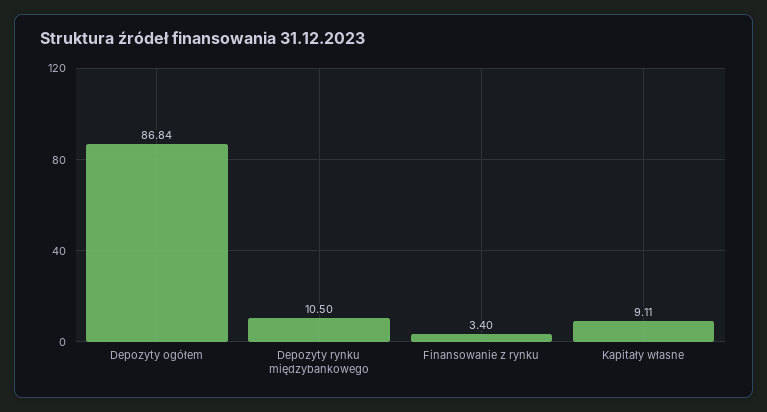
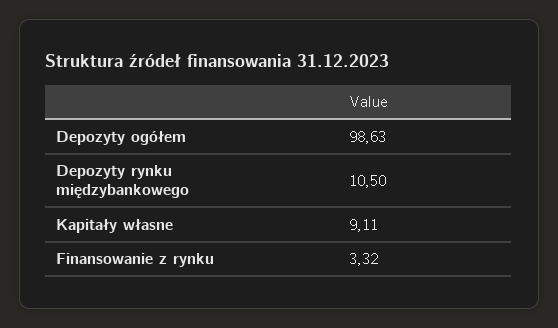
Depozyty ogółem: 86.84 -> 98.63
Finansowanie z rynku: 3.4 -> 3.32

